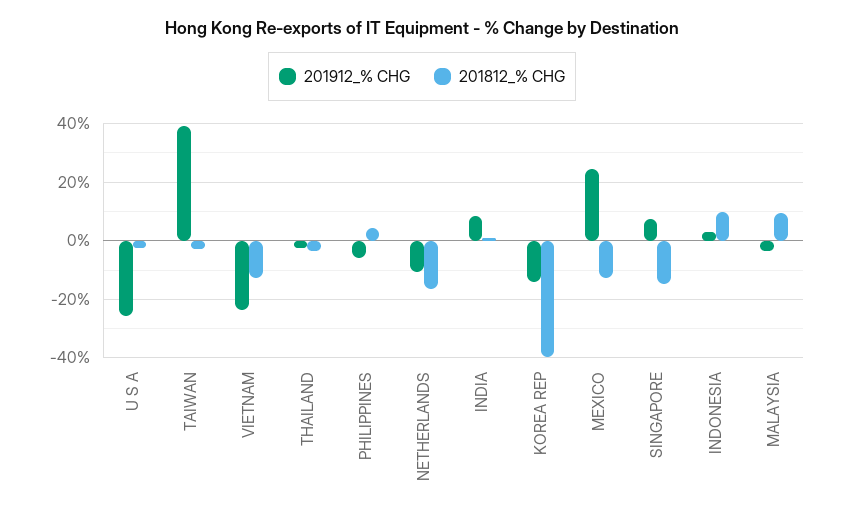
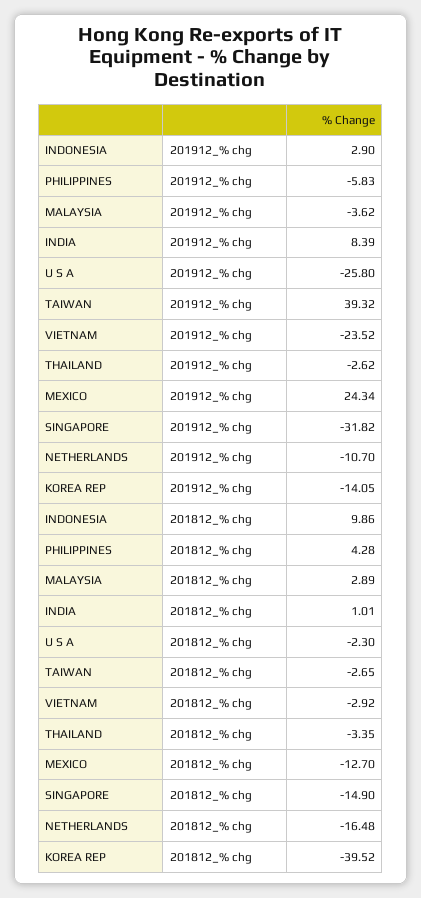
201812_% CHG, VIETNAM: -12.5 -> -2.92
201912_% CHG, SINGAPORE: 7.5 -> -31.82
201812_% CHG, MALAYSIA: 10 -> 2.89

